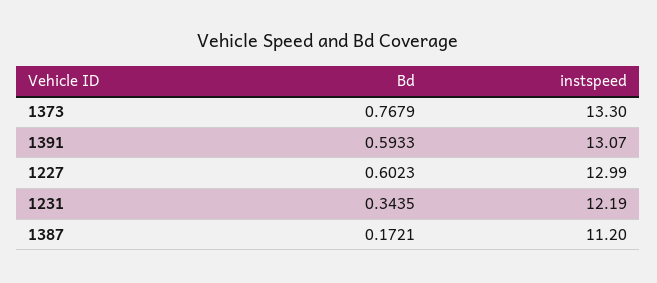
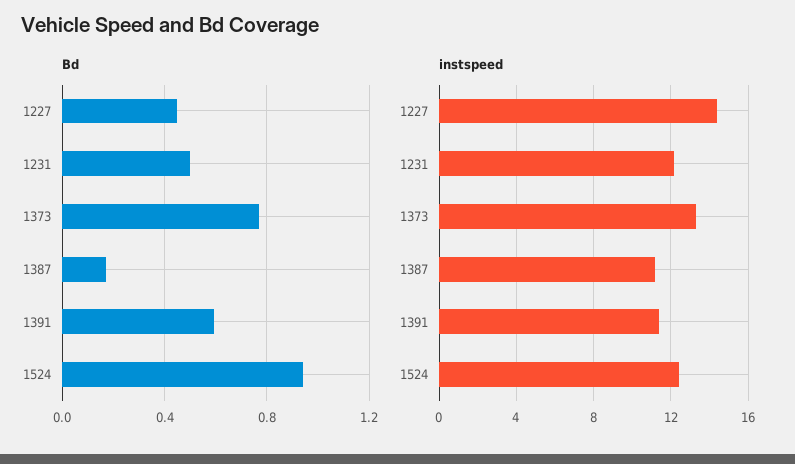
instspeed, 1391: 13.07 -> 11.5
Bd, 1227: 0.6023 -> 0.45
instspeed, 1227: 12.99 -> 14.5
Bd, 1231: 0.3435 -> 0.5
Bd, 1524: none -> 0.95
instspeed, 1524: none -> 12.5

